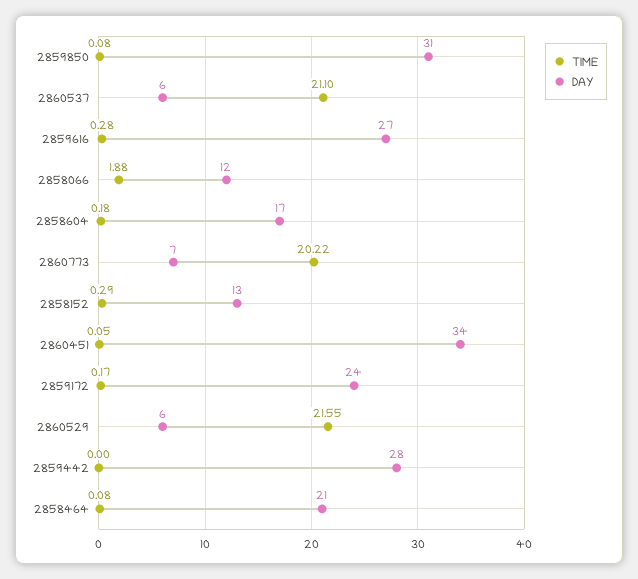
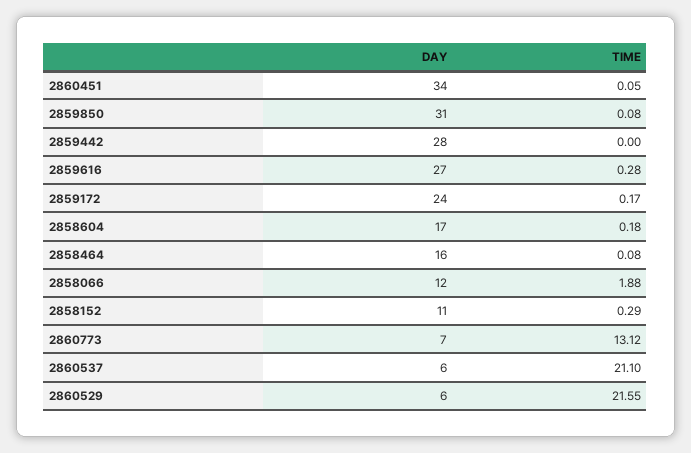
TIME, 2860773: 20.22 -> 13.12
DAY, 2858152: 13 -> 11
DAY, 2858464: 21 -> 16

